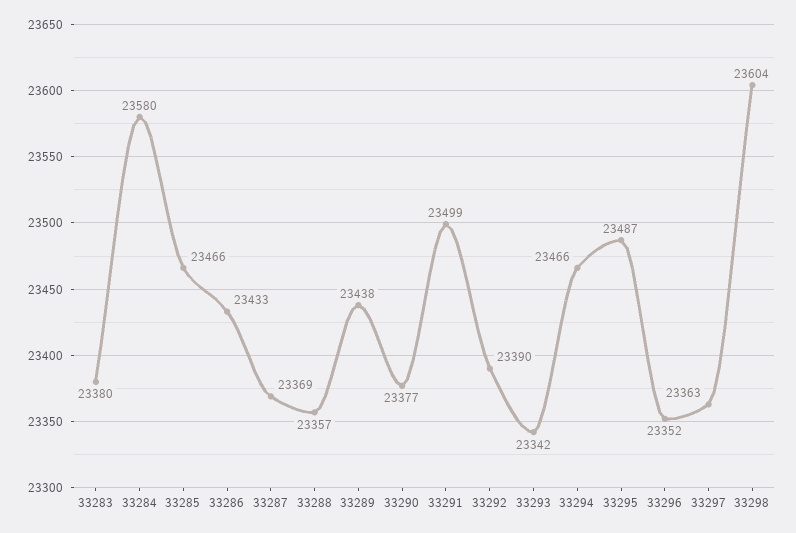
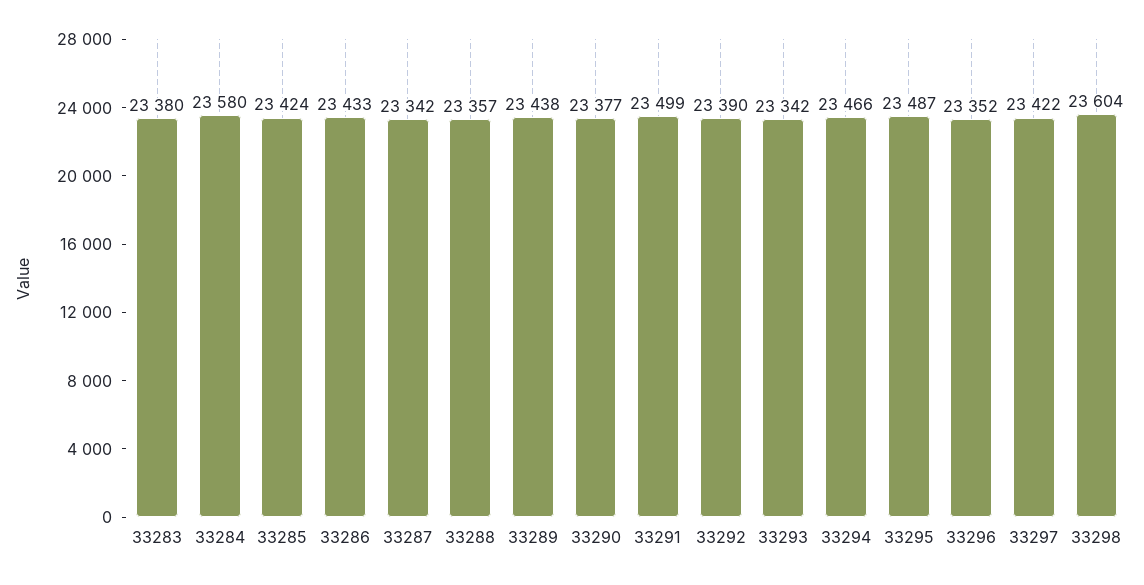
33285: 23466 -> 23424
33287: 23369 -> 23342
33297: 23363 -> 23422

